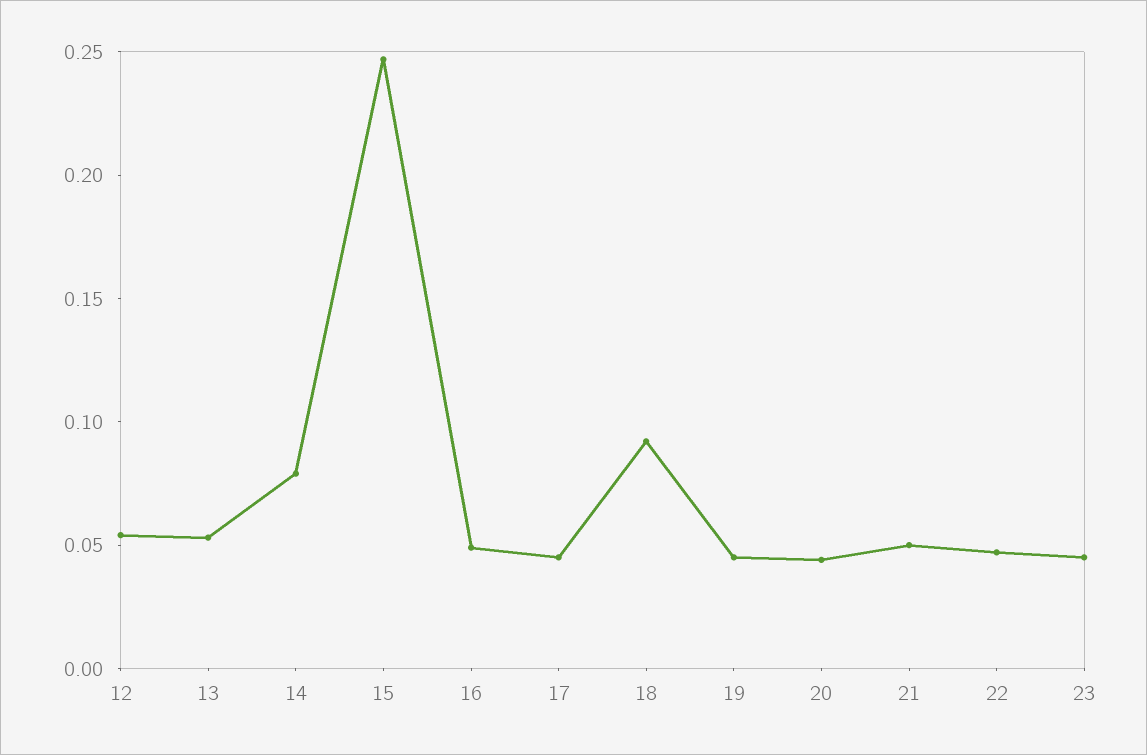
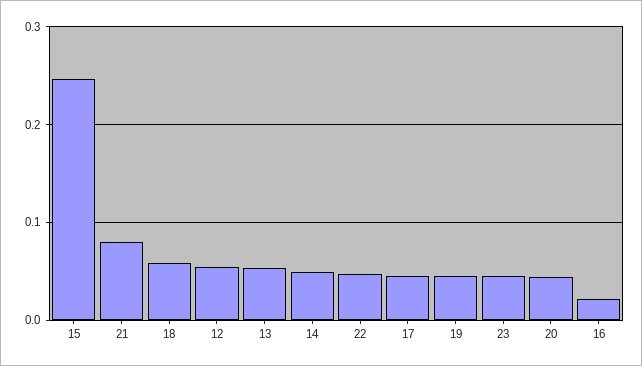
14: 0.08 -> 0.05
16: 0.05 -> 0.02
18: 0.09 -> 0.06
21: 0.05 -> 0.08

